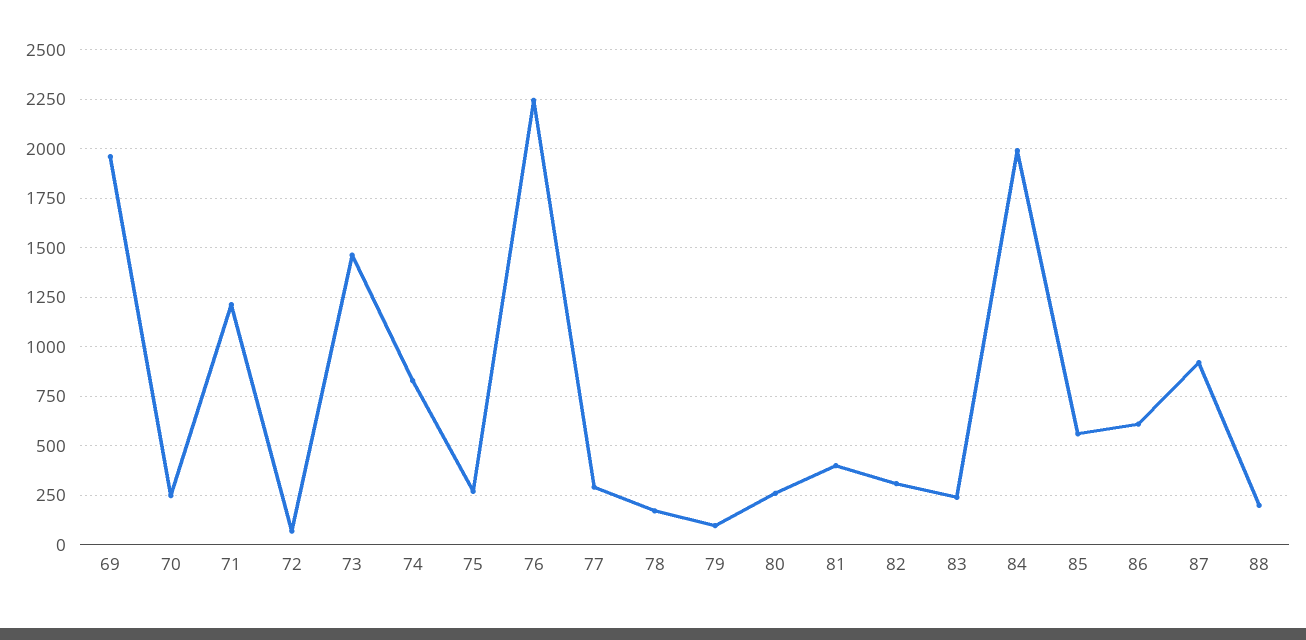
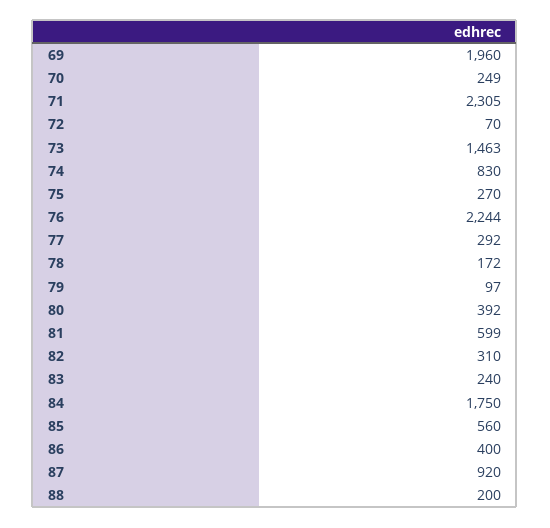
71: 1200 -> 2305
80: 250 -> 392
81: 400 -> 599
84: 2000 -> 1750
86: 600 -> 400

